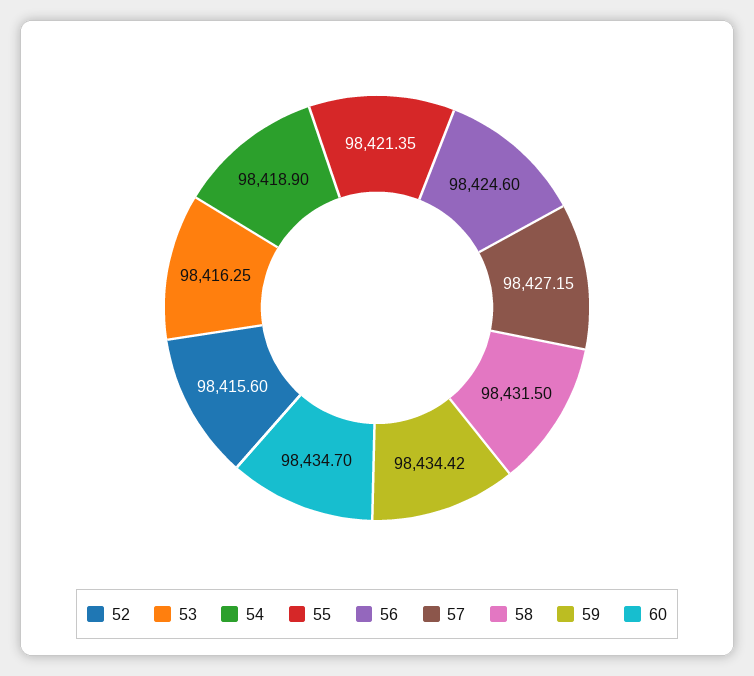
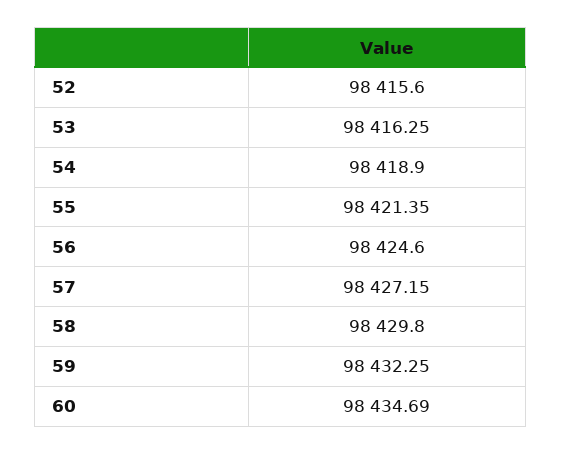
58: 98431.5 -> 98429.8
59: 98434.42 -> 98432.25
60: 98434.7 -> 98434.69

